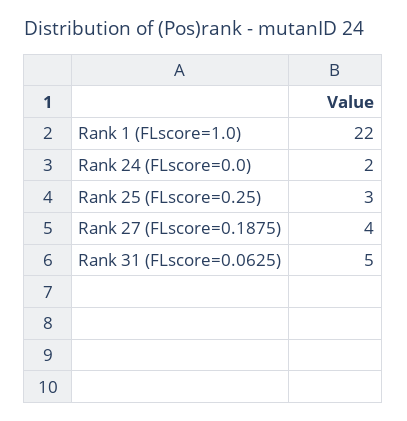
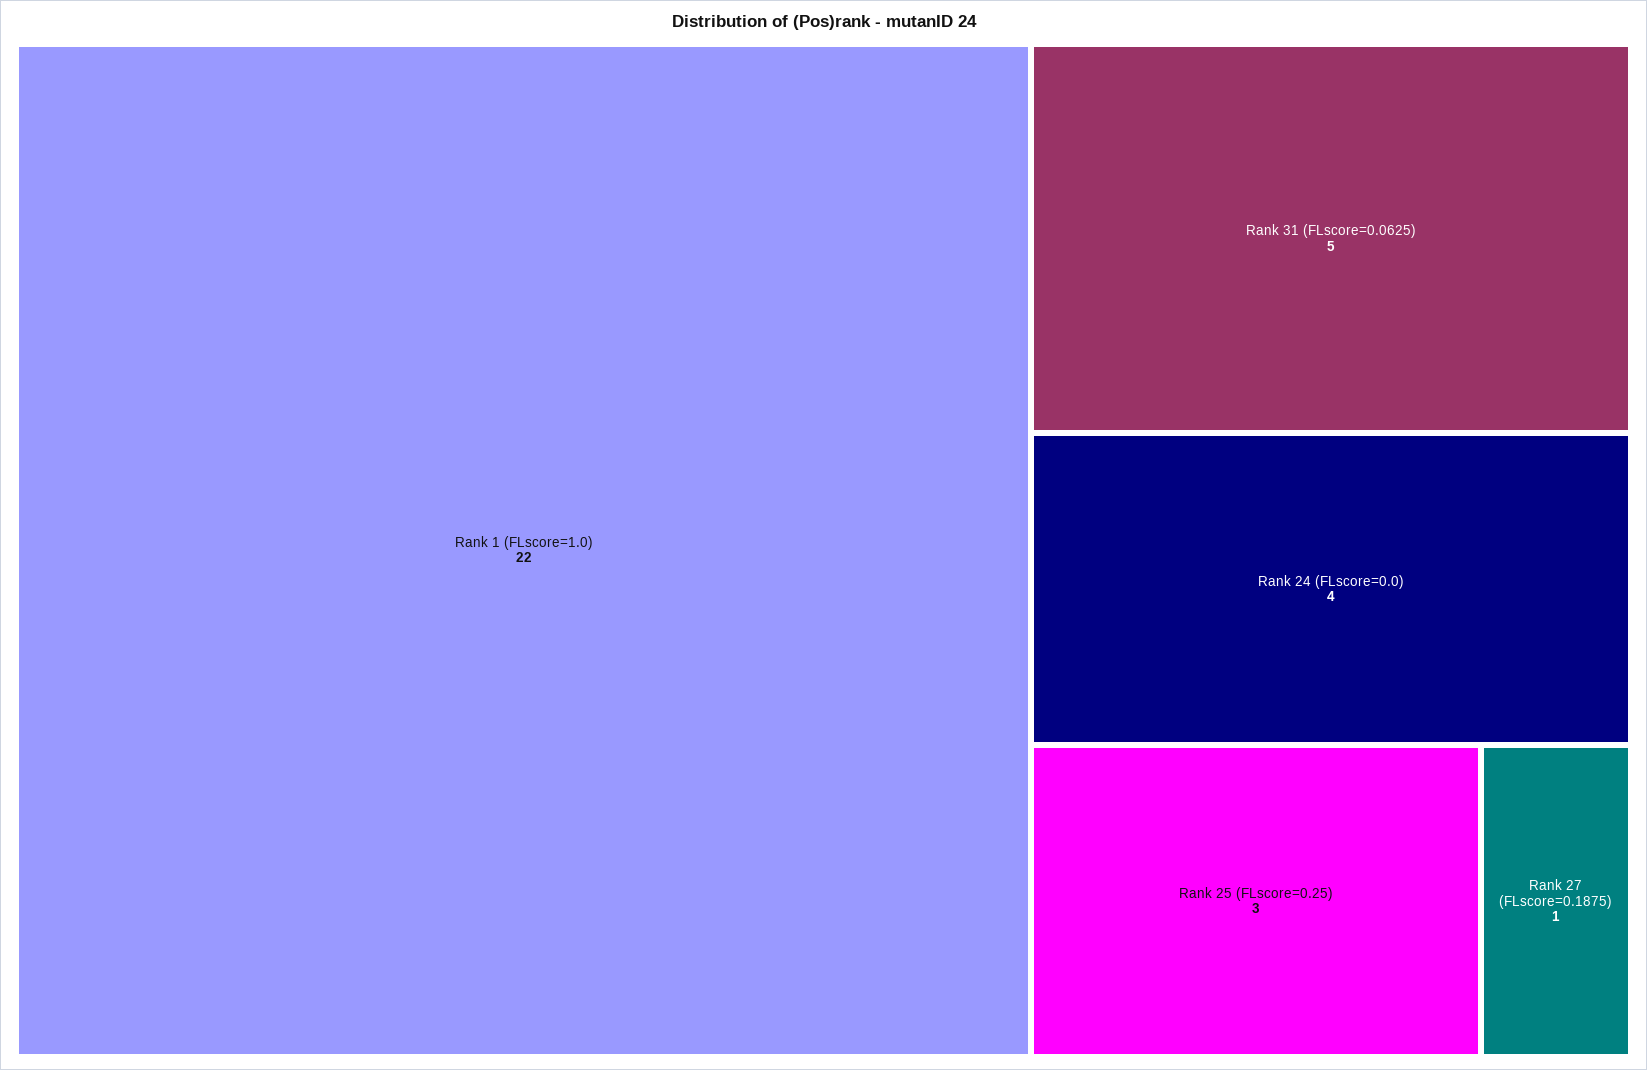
Rank 24 (FLscore=0.0): 2 -> 4
Rank 27 (FLscore=0.1875): 4 -> 1

